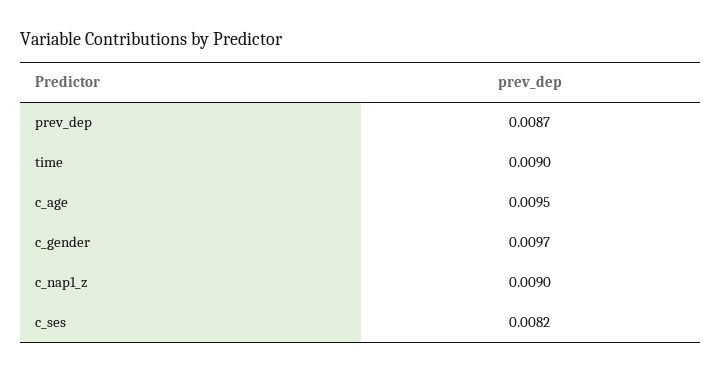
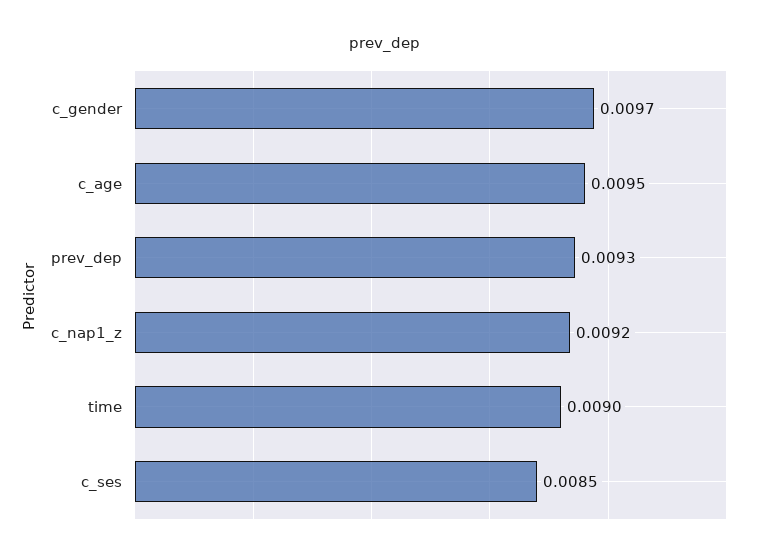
prev_dep: 0.0087 -> 0.0093
c_nap1_z: 0.009 -> 0.0092
c_ses: 0.0082 -> 0.0085

